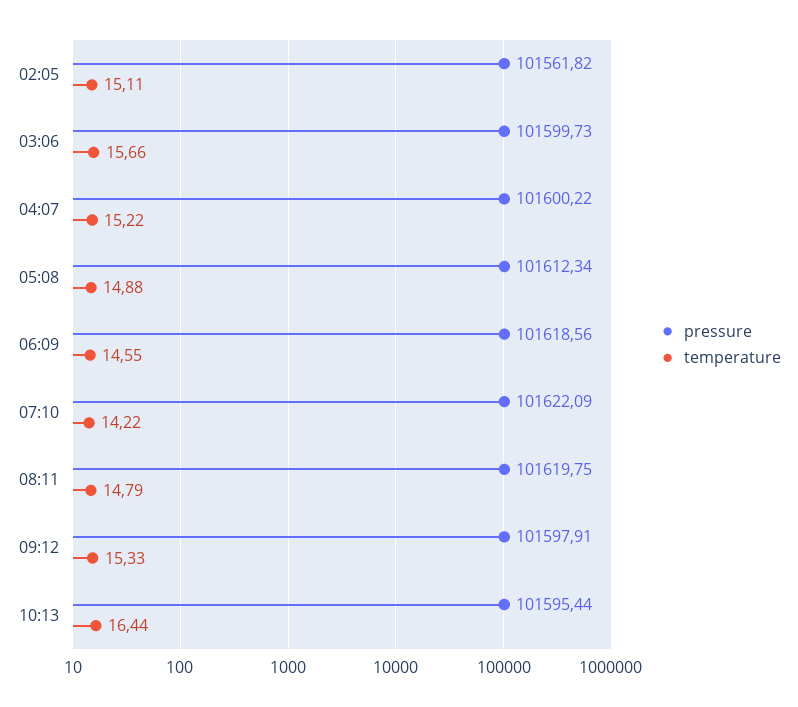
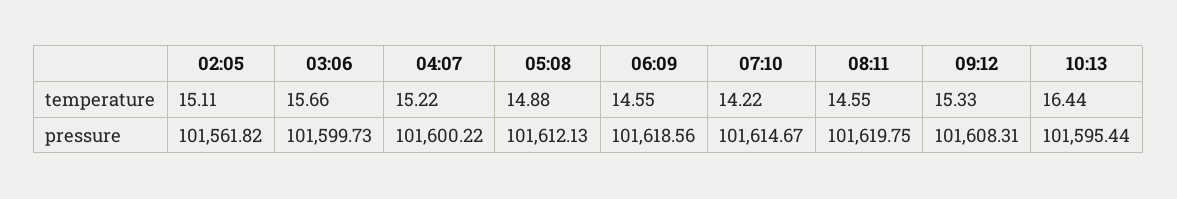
pressure, 05:08: 101612.34 -> 101612.13
pressure, 07:10: 101622.09 -> 101614.67
temperature, 08:11: 14.79 -> 14.55
pressure, 09:12: 101597.91 -> 101608.31

